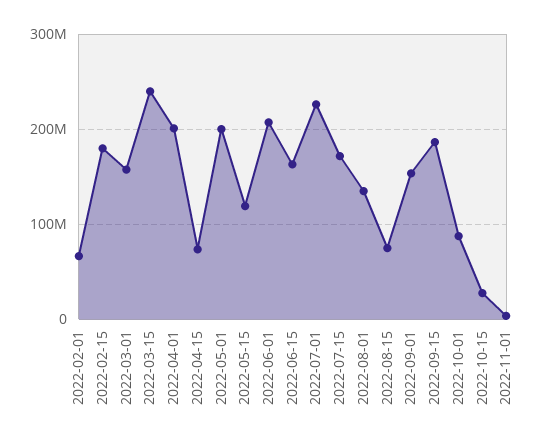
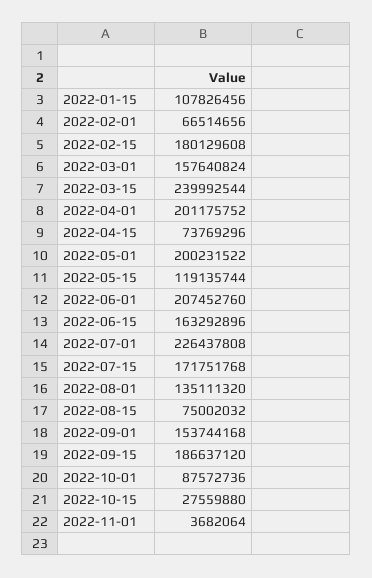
2022-01-15: none -> 107826456

